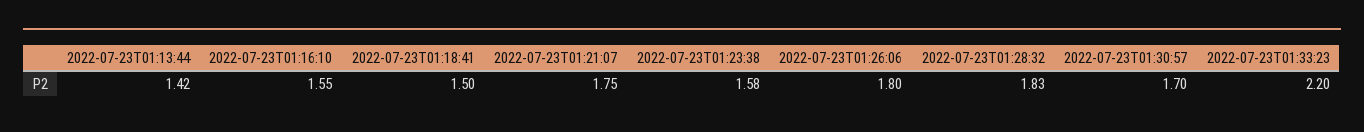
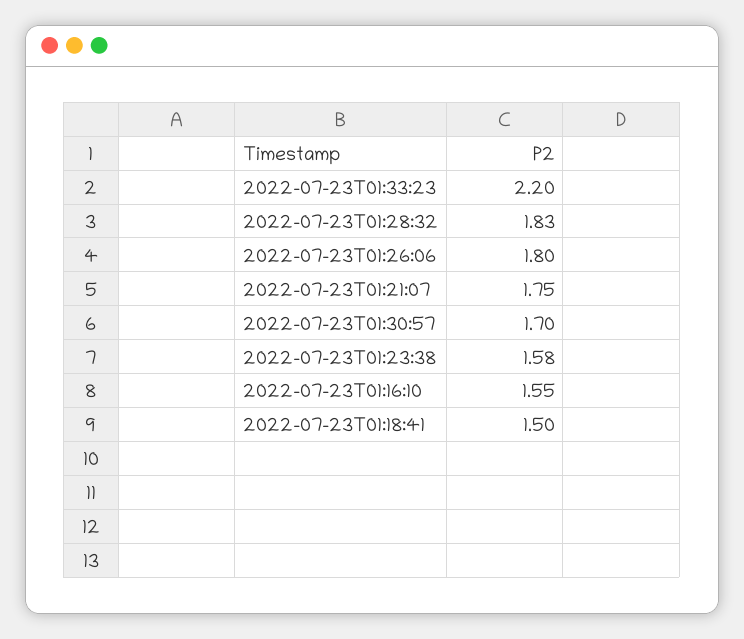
2022-07-23T01:13:44: 1.42 -> none

